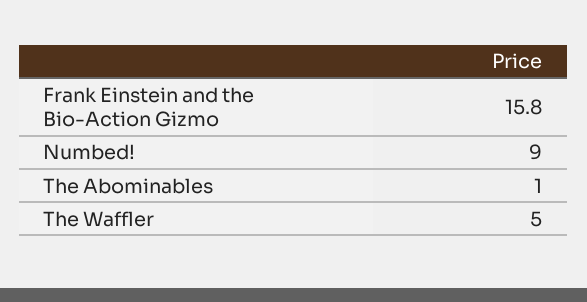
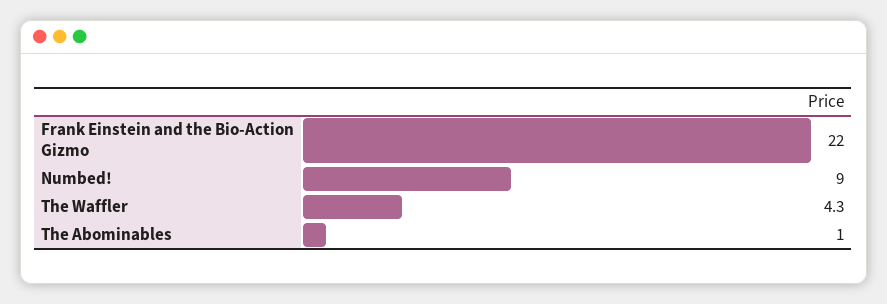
Frank Einstein and the Bio-Action Gizmo: 15.8 -> 22
The Waffler: 5 -> 4.3

